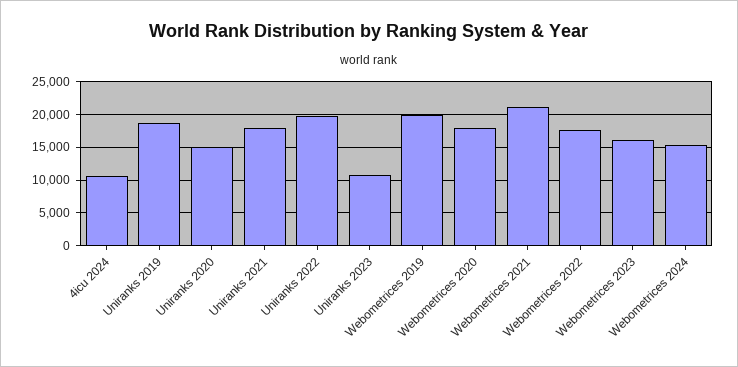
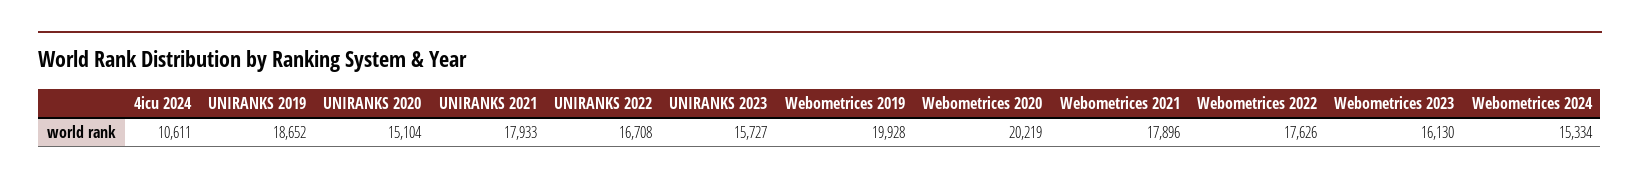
Uniranks 2022: 20000 -> 16708
Uniranks 2023: 11000 -> 15727
Webometrices 2020: 18000 -> 20219
Webometrices 2021: 21000 -> 17896

